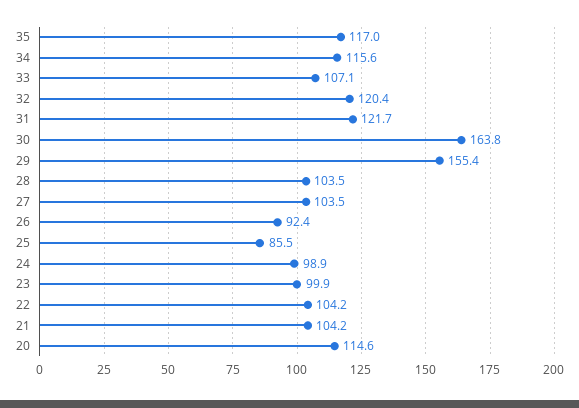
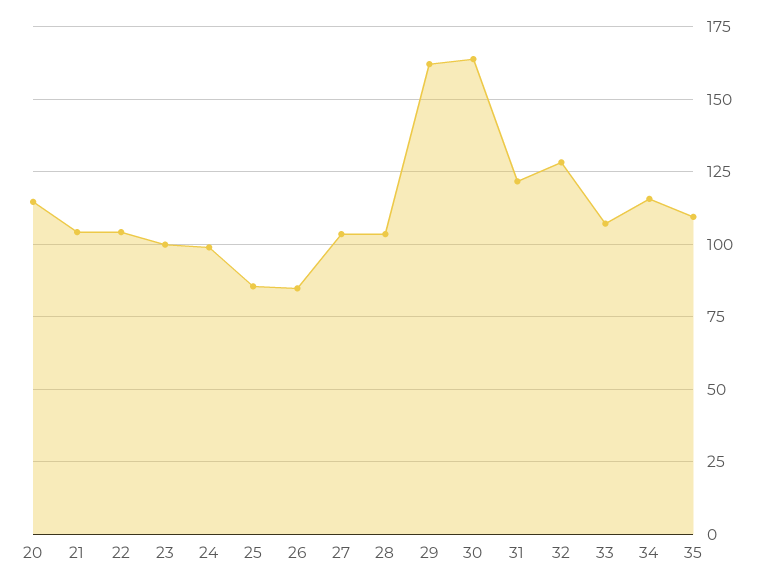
35: 117 -> 110
32: 120.4 -> 127.5
29: 155.4 -> 162.5
26: 92.4 -> 85

